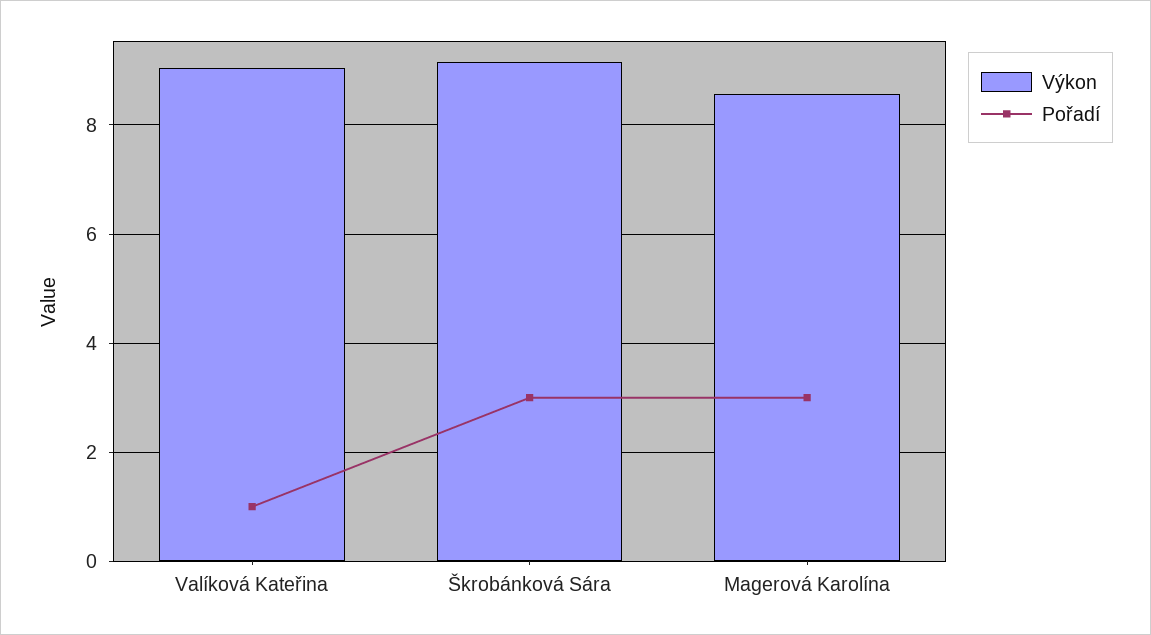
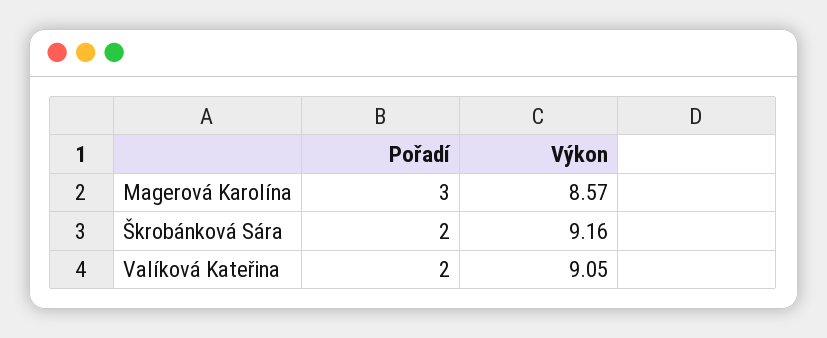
Pořadí, Valíková Kateřina: 1 -> 2
Pořadí, Škrobánková Sára: 3 -> 2

